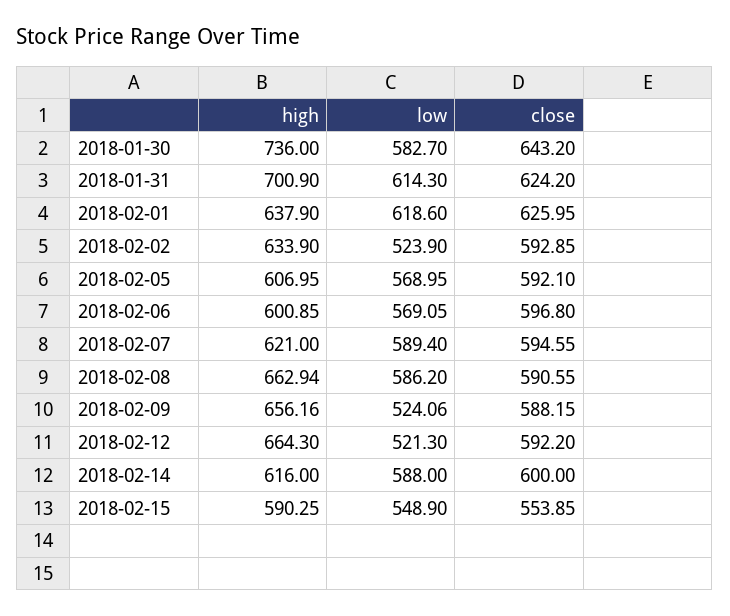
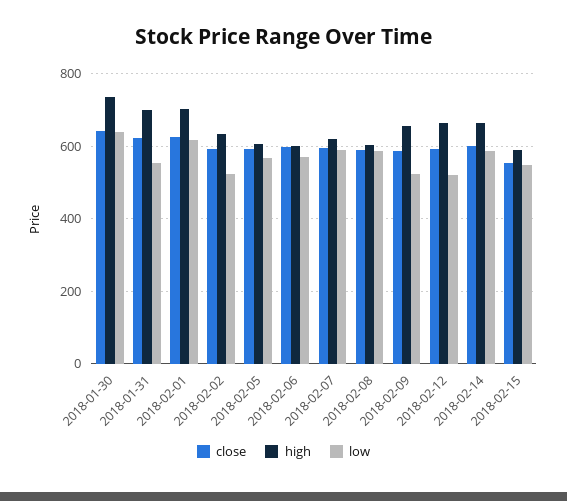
low, 2018-01-30: 582.7 -> 640
low, 2018-01-31: 614.3 -> 560
high, 2018-02-01: 637.9 -> 700
high, 2018-02-08: 662.94 -> 600
high, 2018-02-14: 616 -> 660

